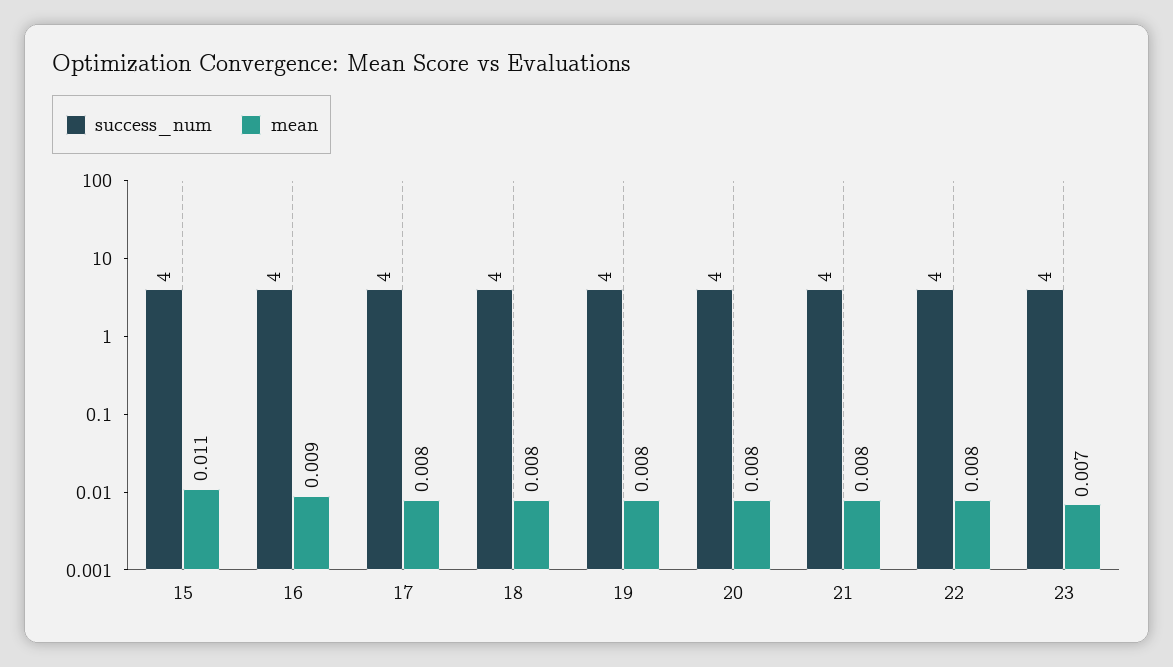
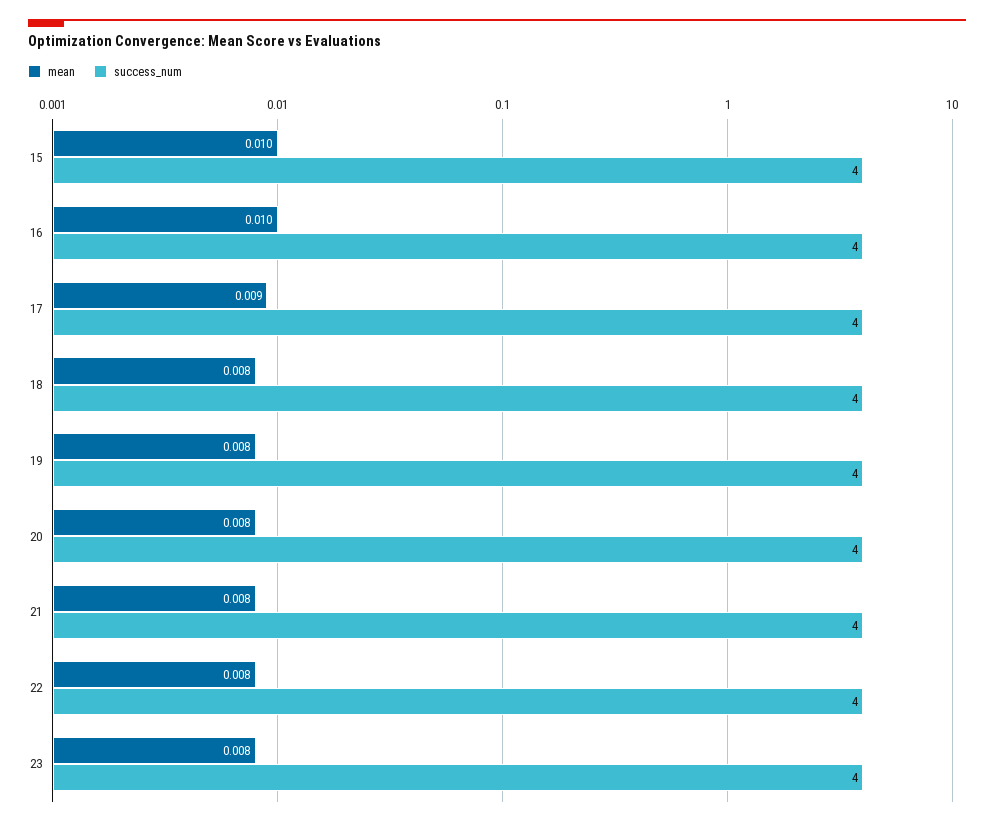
mean, 15: 0.011 -> 0.01
mean, 16: 0.009 -> 0.01
mean, 17: 0.008 -> 0.009
mean, 23: 0.007 -> 0.008

